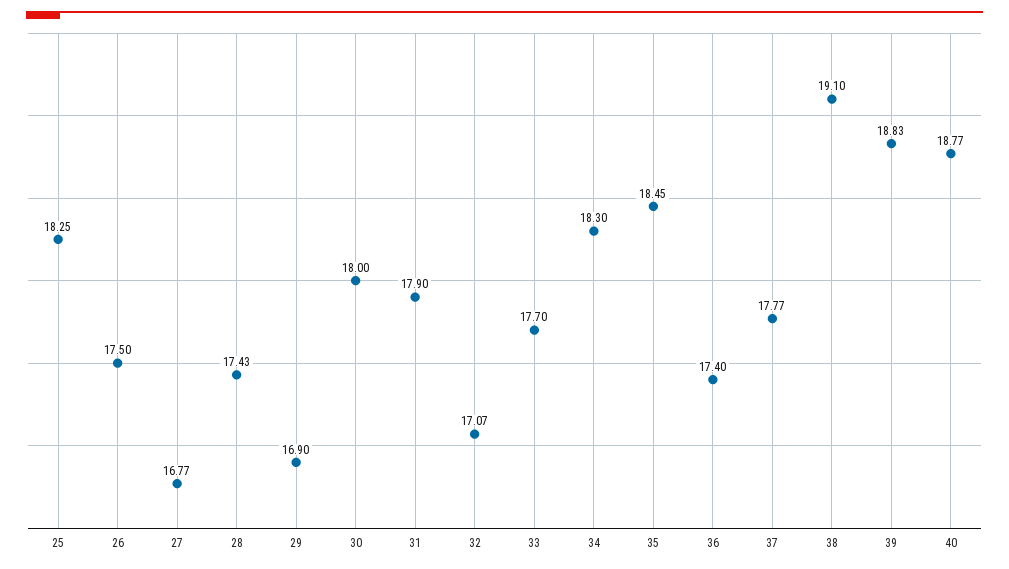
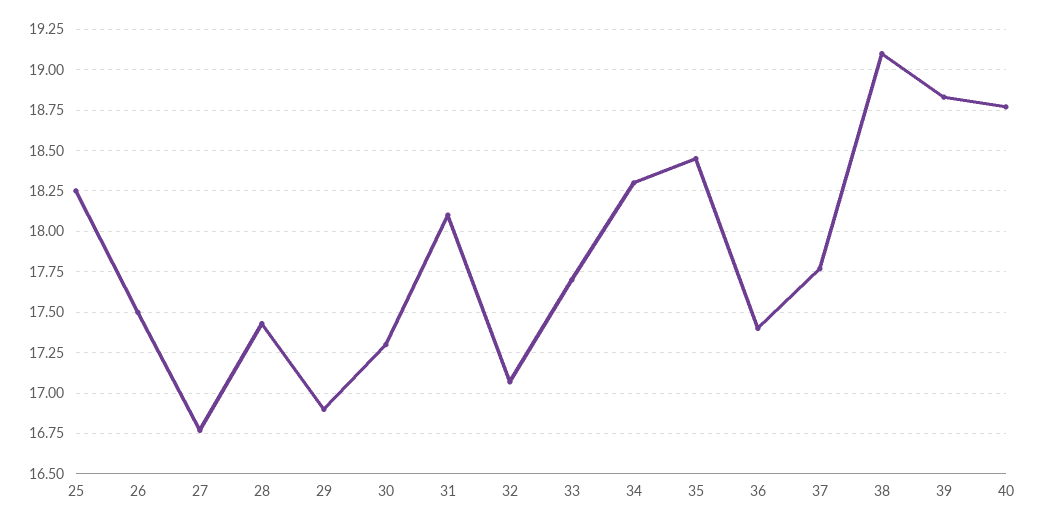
30: 18 -> 17.3
31: 17.9 -> 18.1

